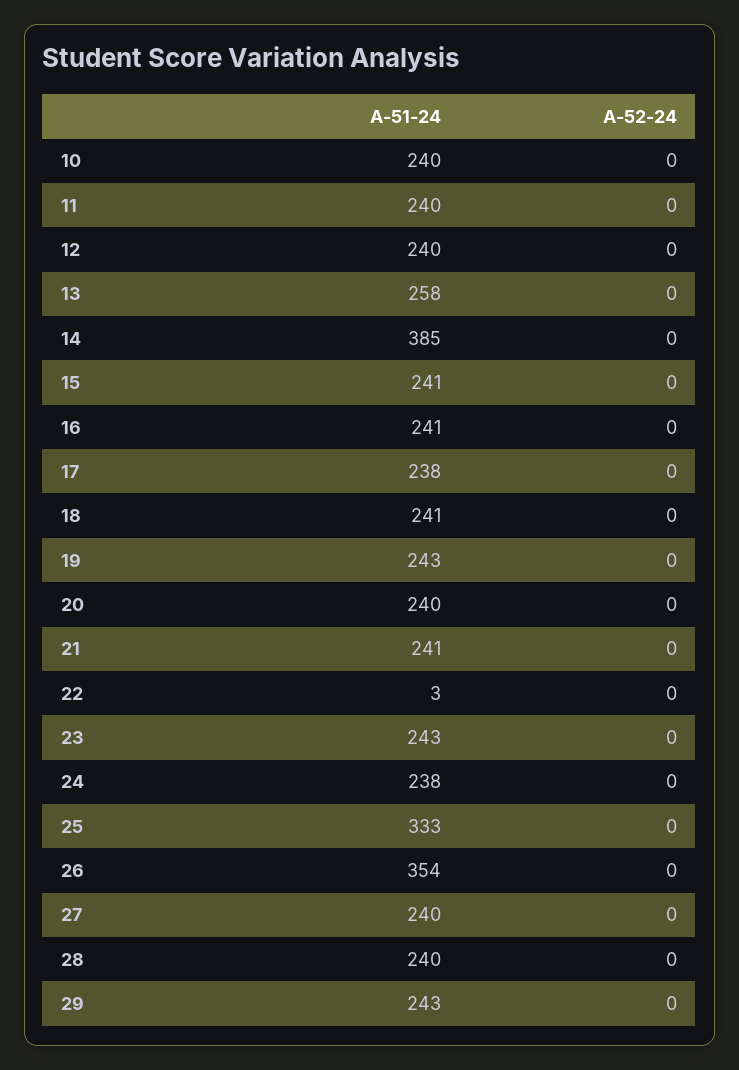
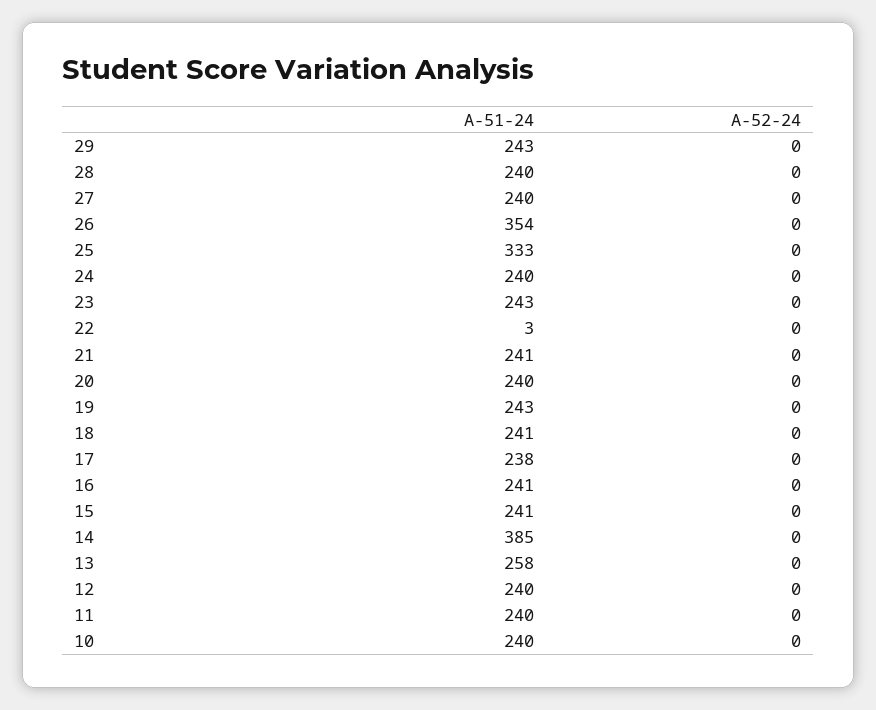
А-51-24, 24: 238 -> 240

